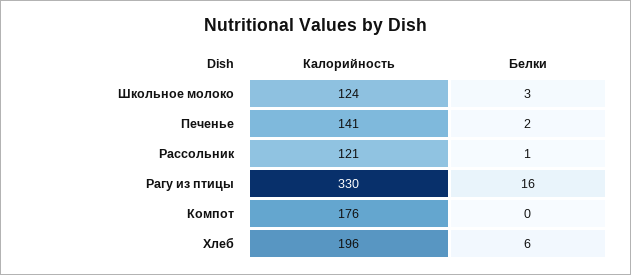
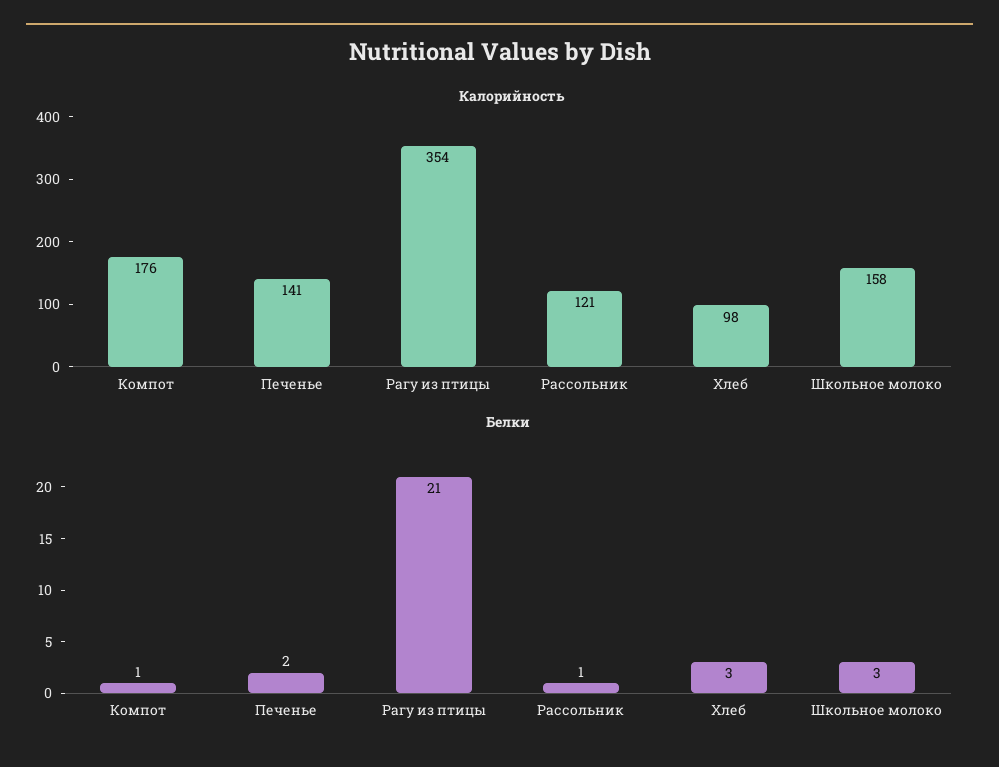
Калорийность, Школьное молоко: 124 -> 158
Калорийность, Рагу из птицы: 330 -> 354
Белки, Рагу из птицы: 16 -> 21
Белки, Компот: 0 -> 1
Калорийность, Хлеб: 196 -> 98
Белки, Хлеб: 6 -> 3

